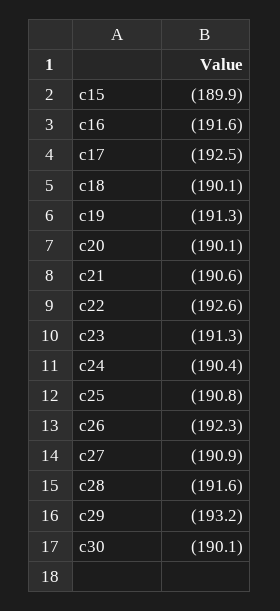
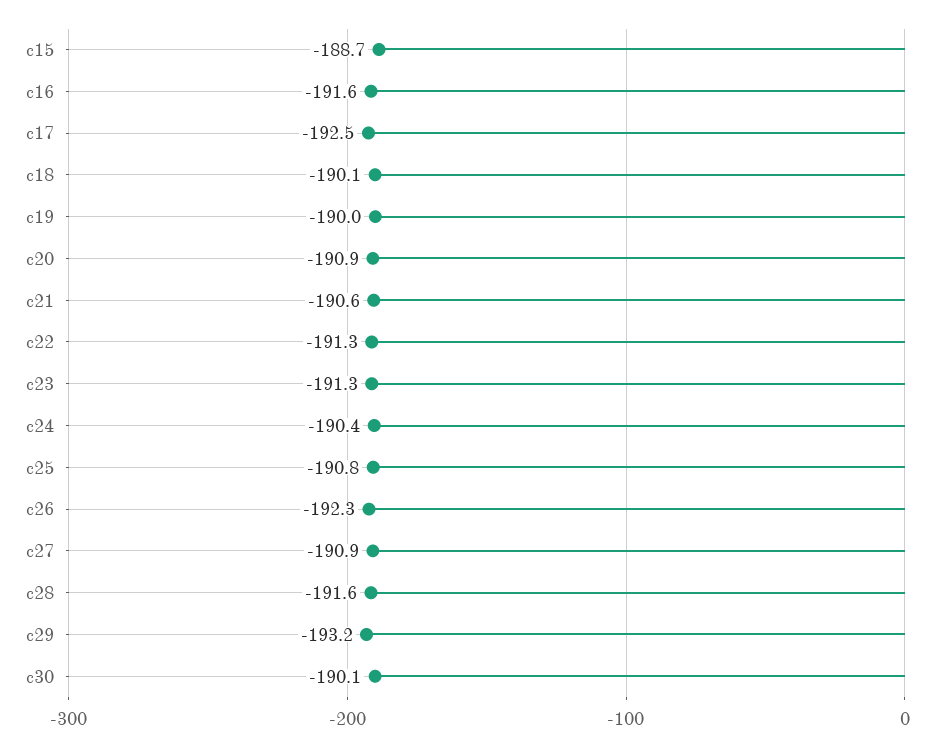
c15: -189.9 -> -188.7
c19: -191.3 -> -190
c20: -190.1 -> -190.9
c22: -192.6 -> -191.3

